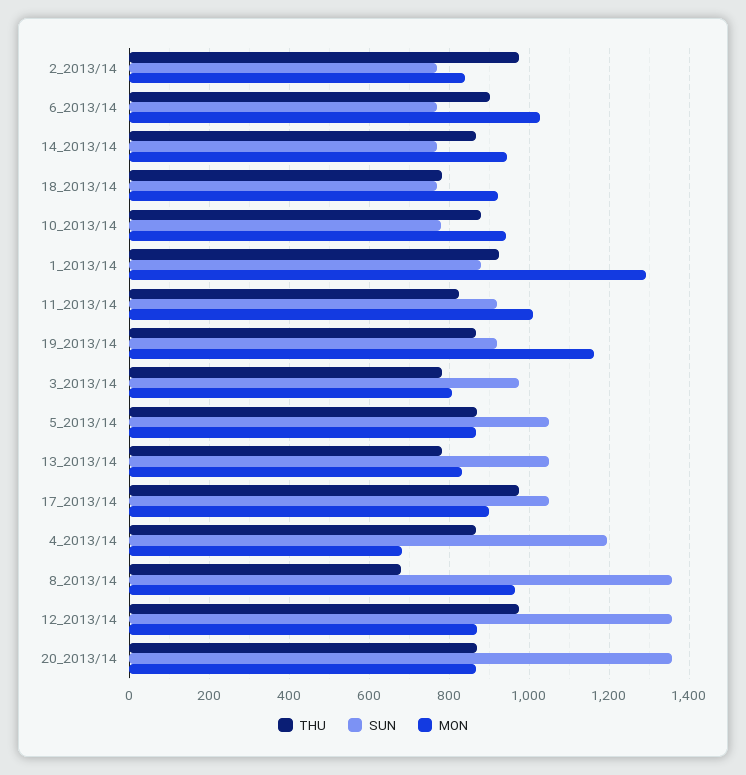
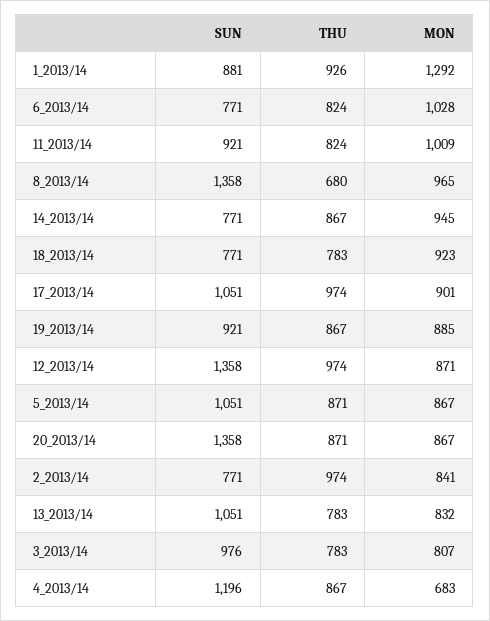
THU, 6_2013/14: 900 -> 824
THU, 10_2013/14: 880 -> none
SUN, 10_2013/14: 780 -> none
MON, 10_2013/14: 940 -> none
MON, 19_2013/14: 1160 -> 885

